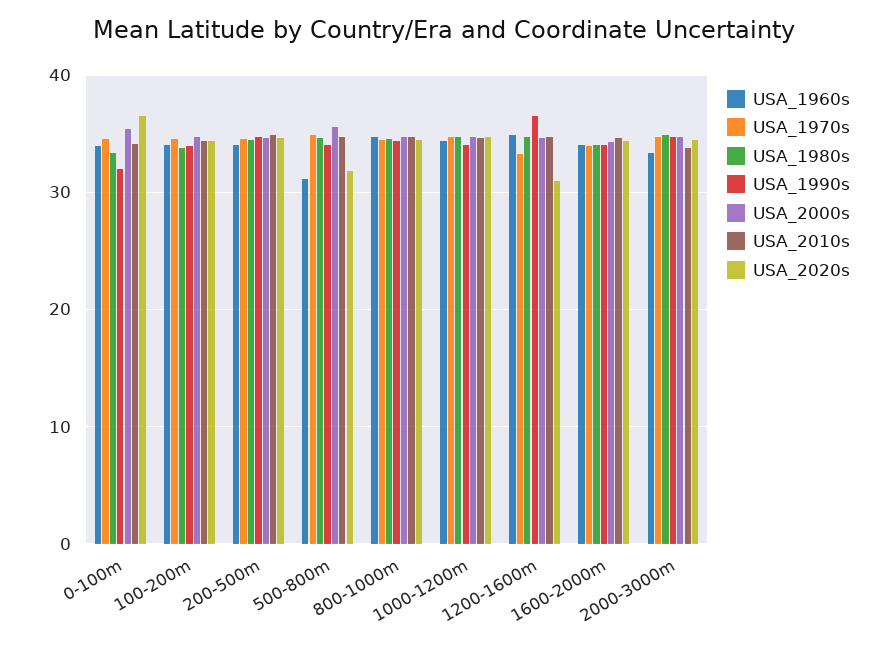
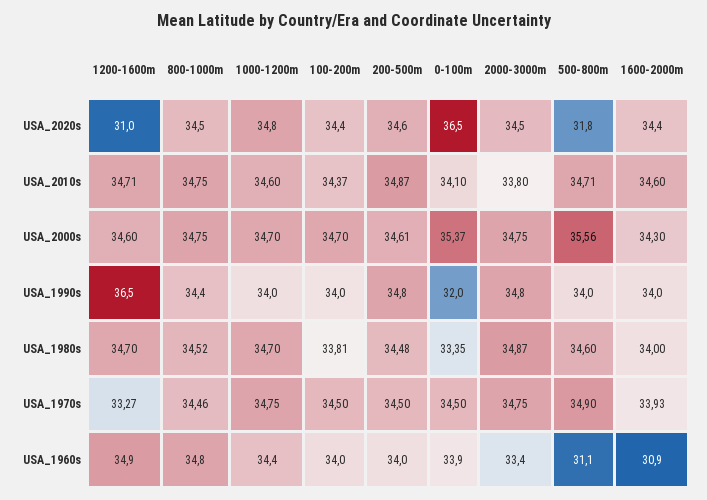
USA_1960s, 1600-2000m: 34 -> 30.9

